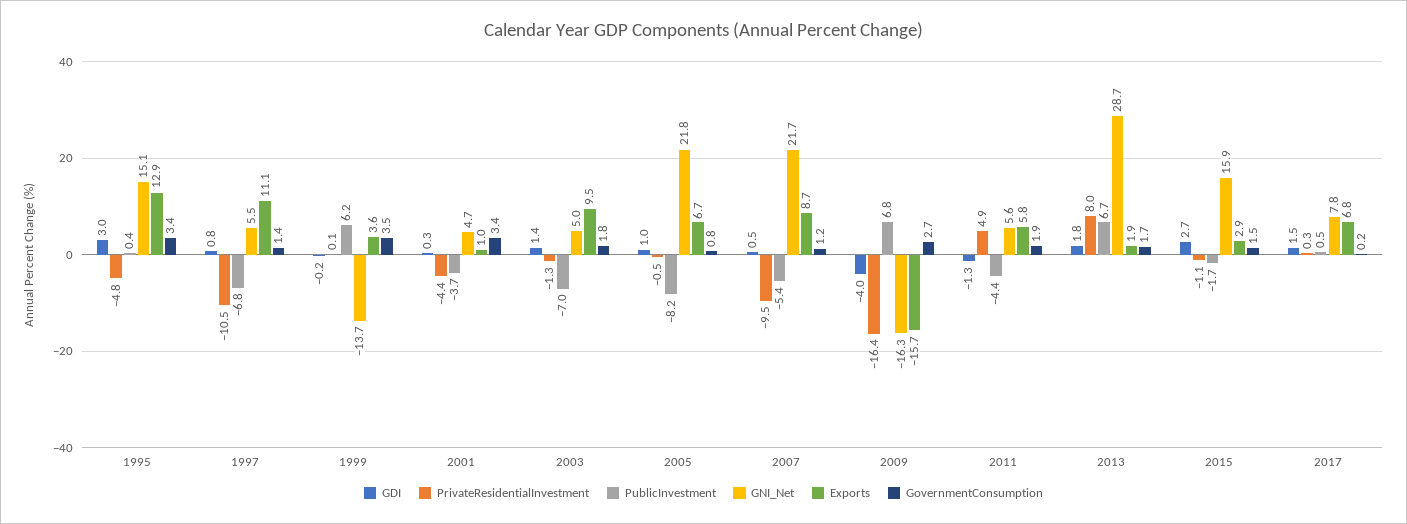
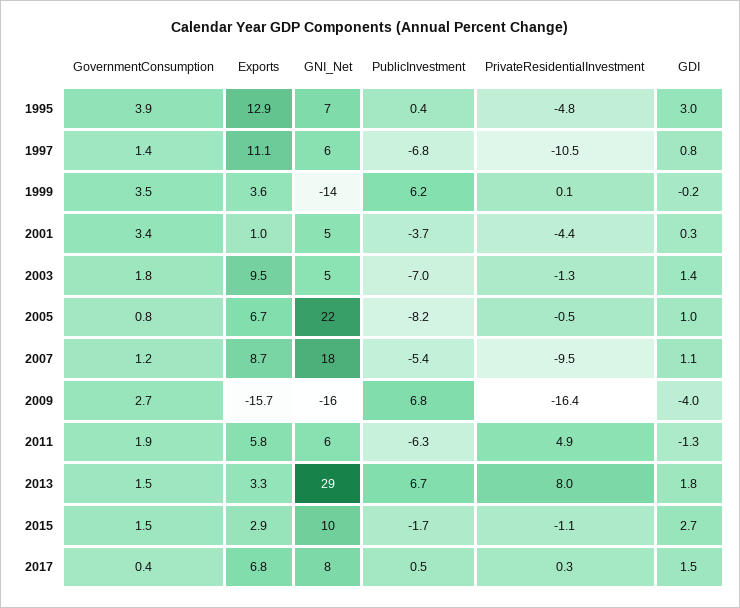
GNI_Net, 1995: 15.1 -> 7
GovernmentConsumption, 1995: 3.4 -> 3.9
GDI, 2007: 0.5 -> 1.1
GNI_Net, 2007: 21.7 -> 18
PublicInvestment, 2011: -4.4 -> -6.3
Exports, 2013: 1.9 -> 3.3
GovernmentConsumption, 2013: 1.7 -> 1.5
GNI_Net, 2015: 15.9 -> 10
GovernmentConsumption, 2017: 0.2 -> 0.4

